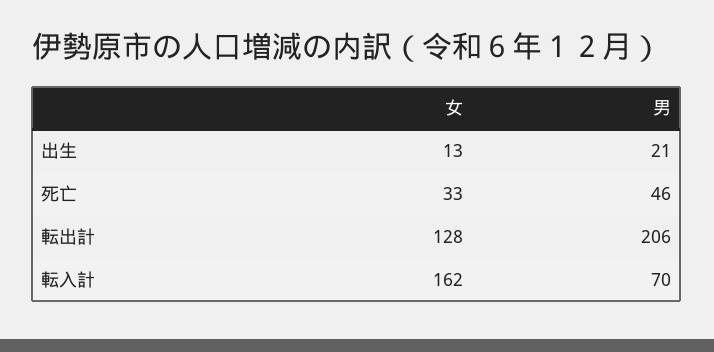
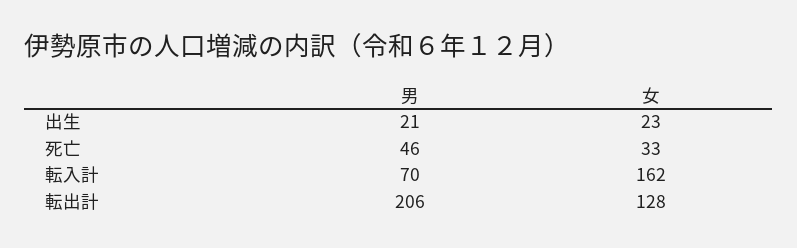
女, 出生: 13 -> 23

